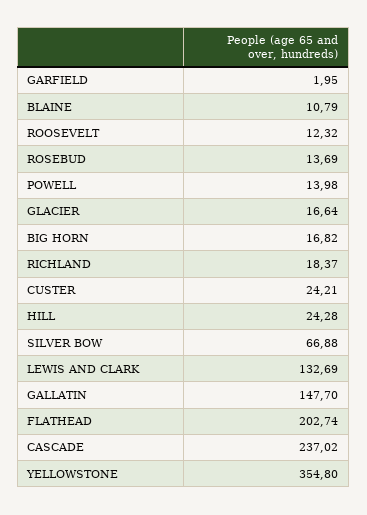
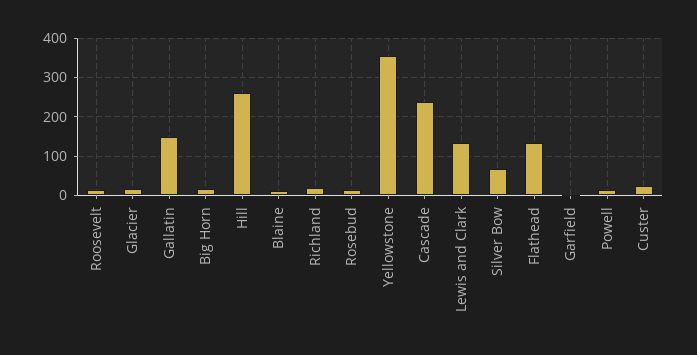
HILL: 24.28 -> 260
FLATHEAD: 202.74 -> 140

